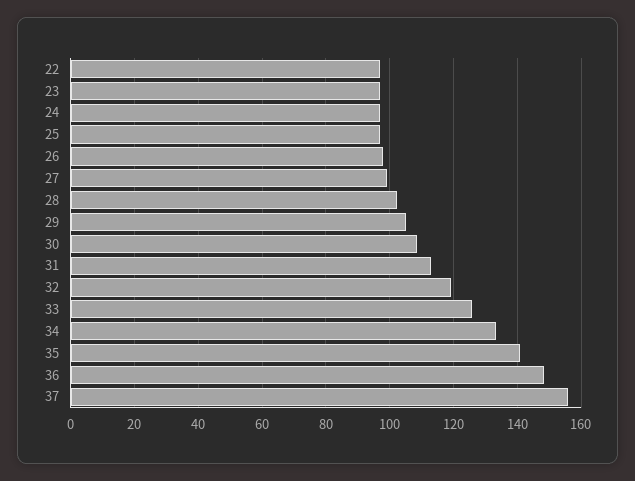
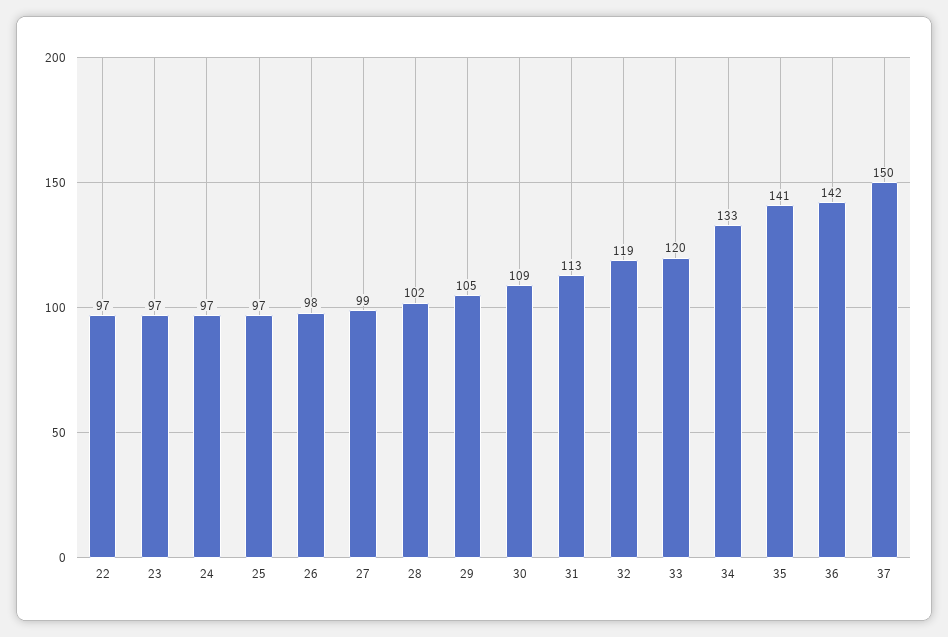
33: 126 -> 120
36: 148 -> 142
37: 156 -> 150

